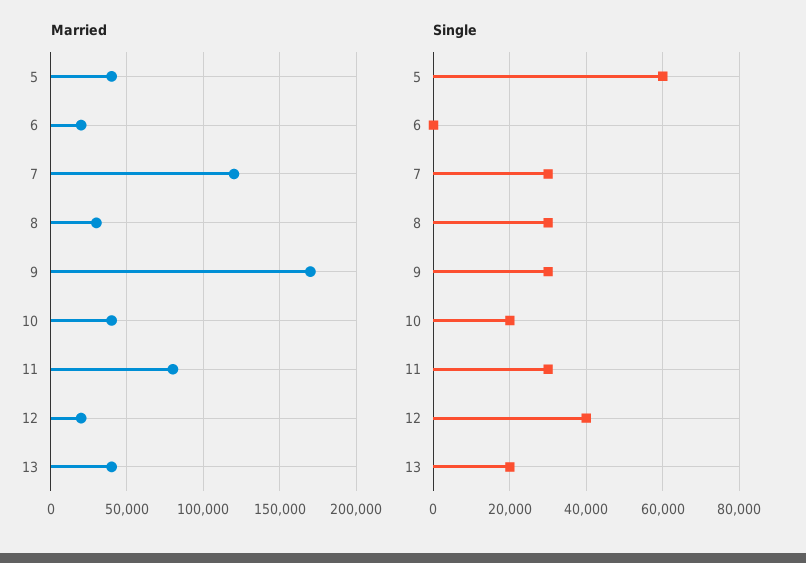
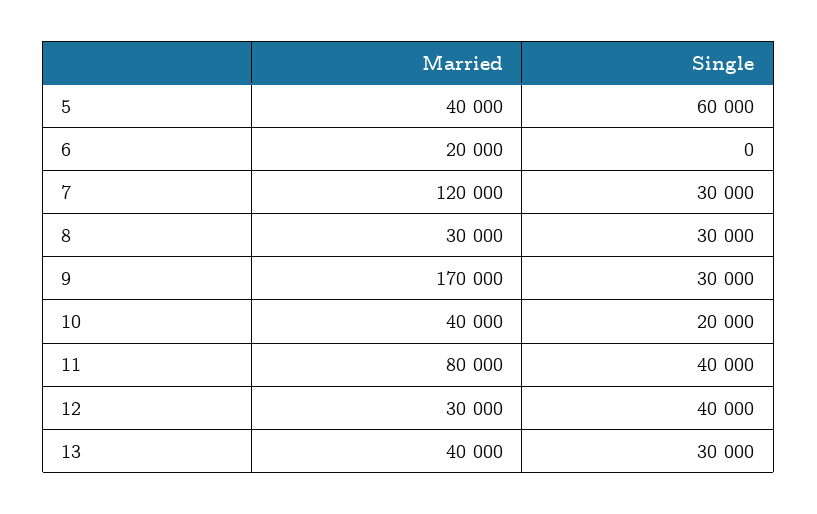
Married, 12: 20000 -> 30000
Single, 11: 30000 -> 40000
Single, 13: 20000 -> 30000

